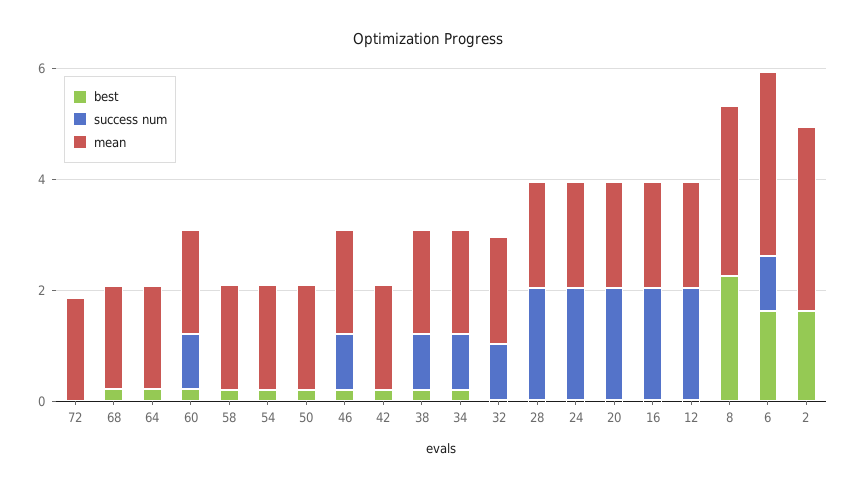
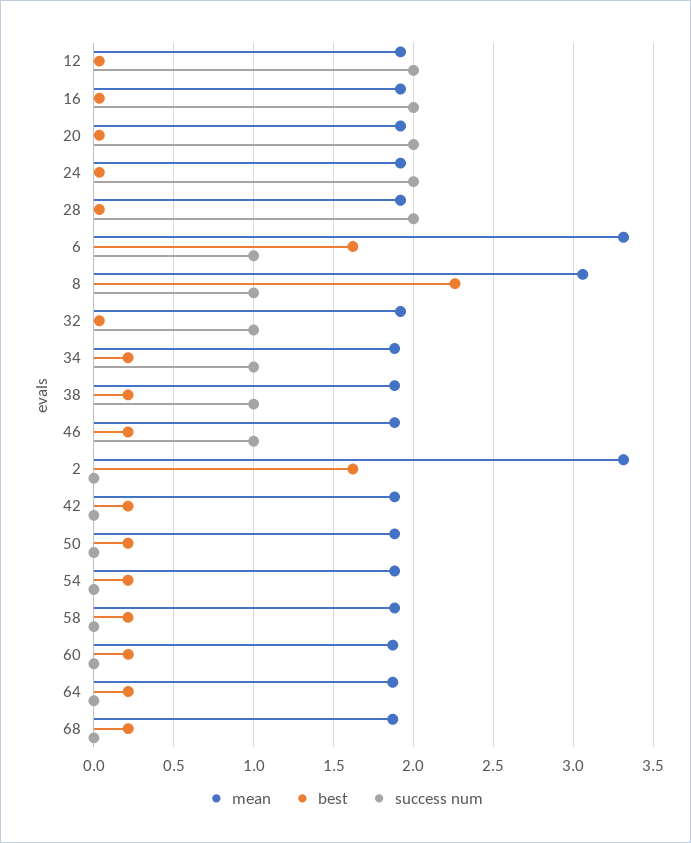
best, 72: 0 -> none
success num, 72: 0 -> none
mean, 72: 2 -> none
success num, 60: 1 -> 0
success num, 8: 0 -> 1

